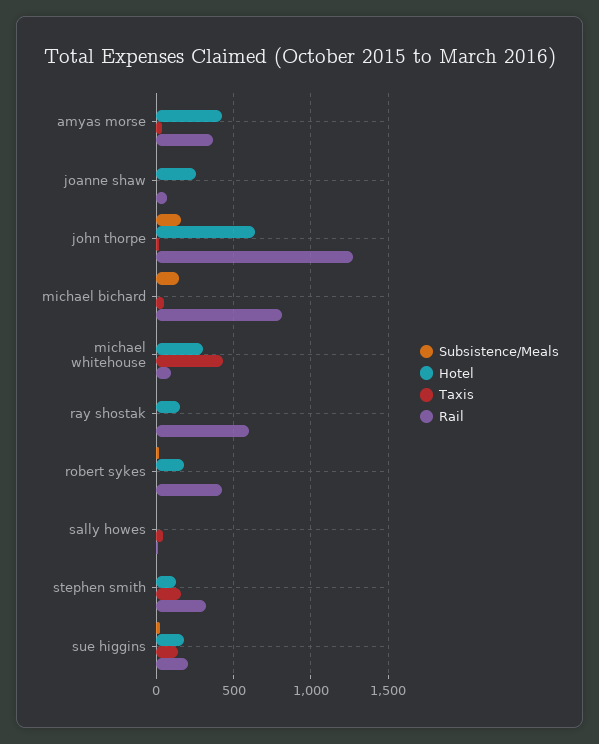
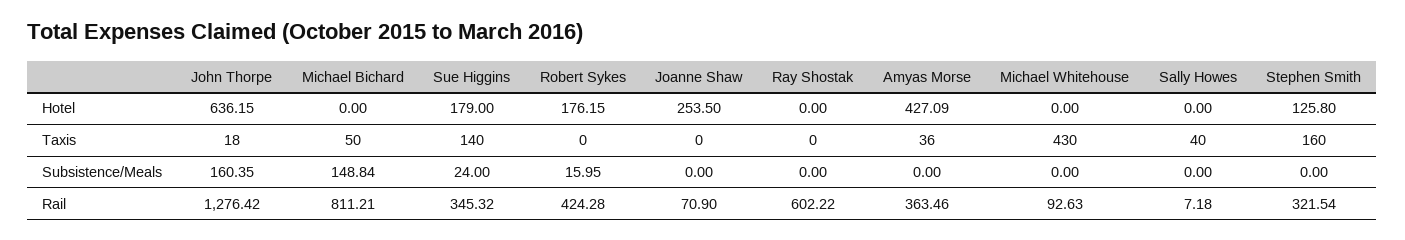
Hotel, michael whitehouse: 300 -> 0
Hotel, ray shostak: 150 -> 0
Rail, sue higgins: 200 -> 345.32

